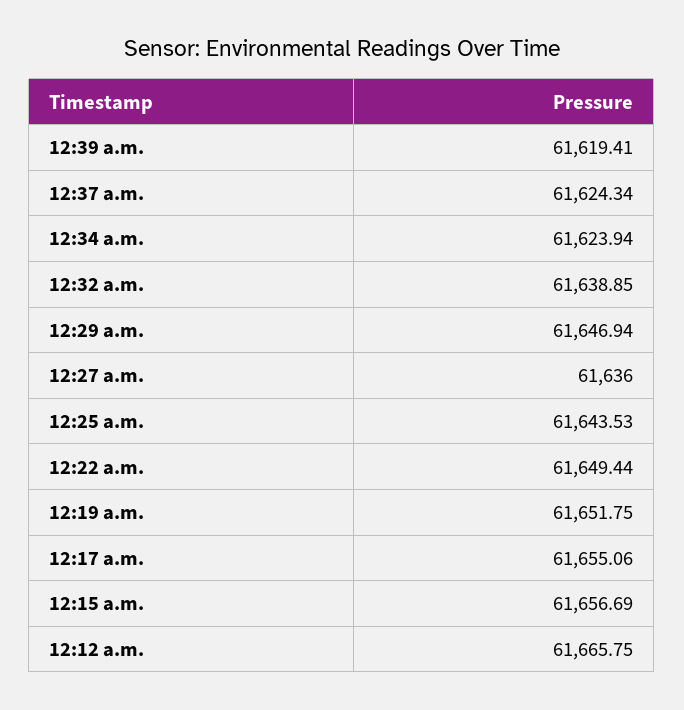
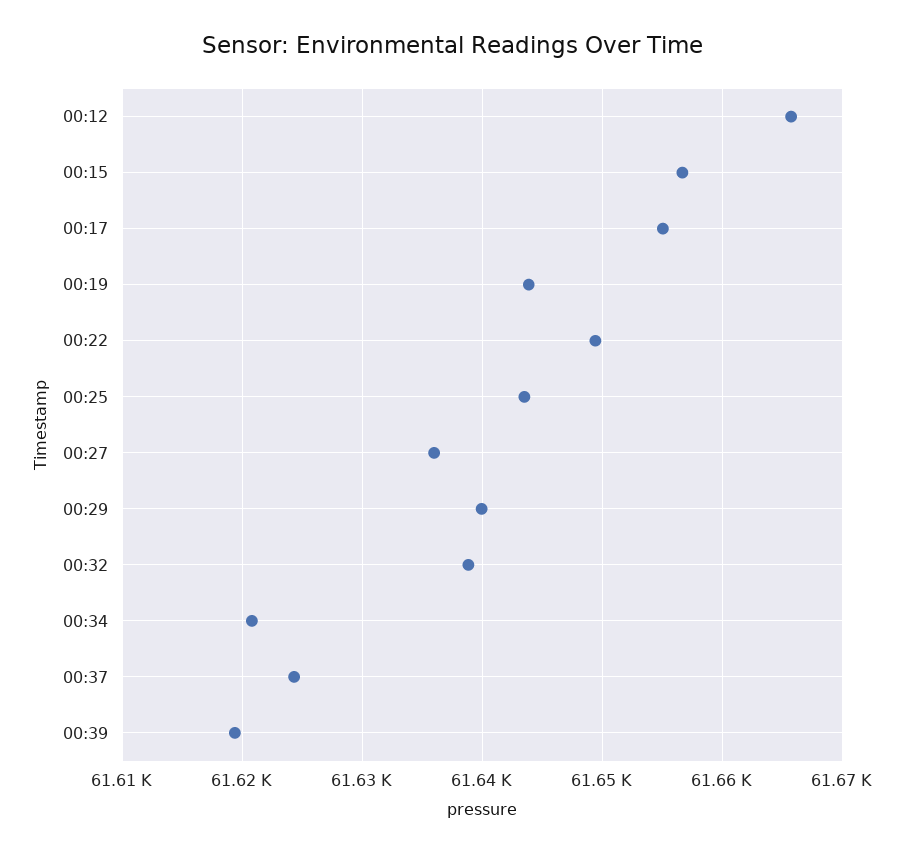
12:34 a.m.: 61623.94 -> 61621
12:29 a.m.: 61646.94 -> 61640
12:19 a.m.: 61651.75 -> 61644

